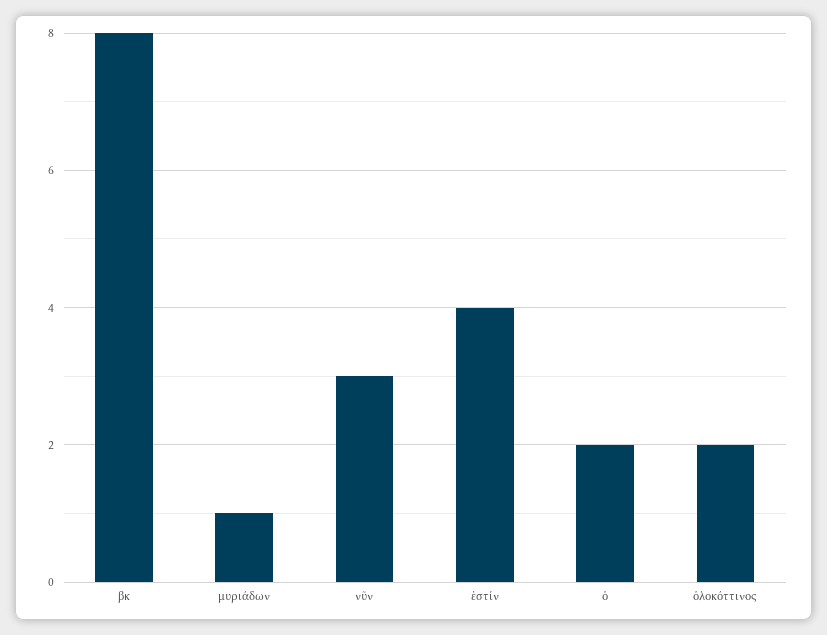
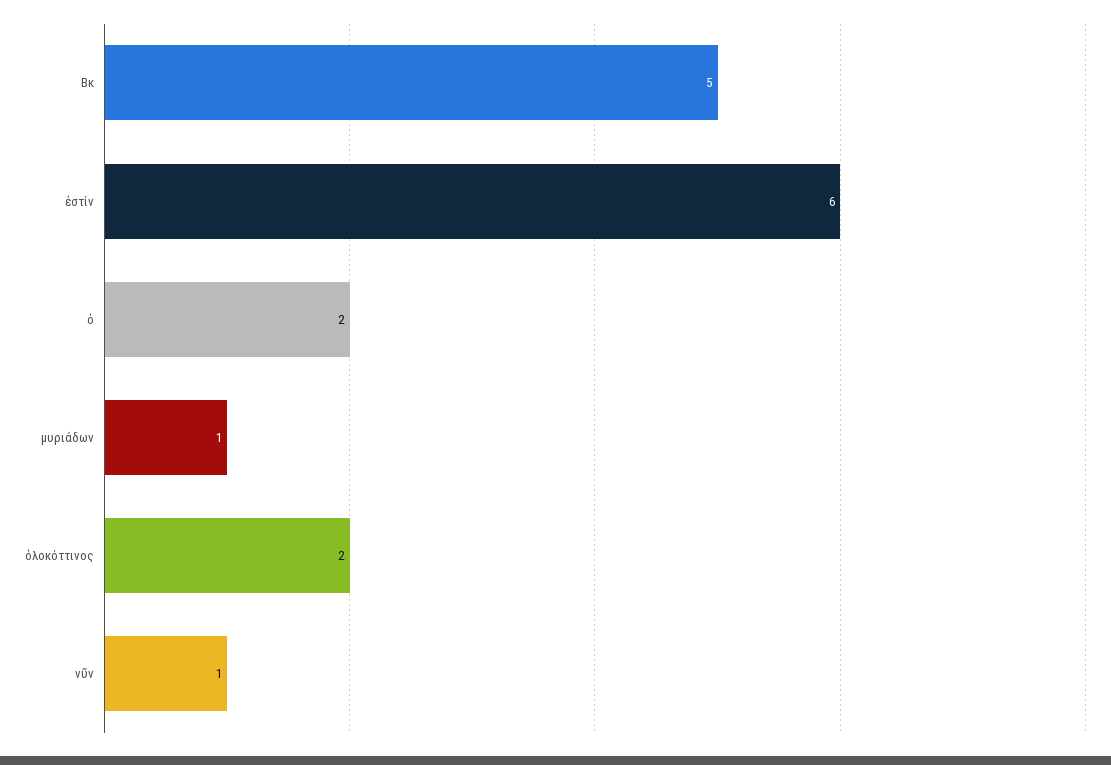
βκ: 8 -> 5
νῦν: 3 -> 1
ἐστίν: 4 -> 6

